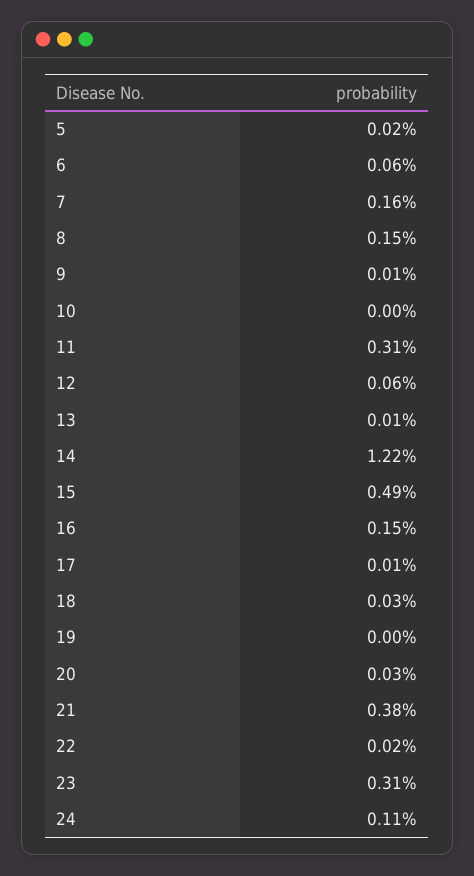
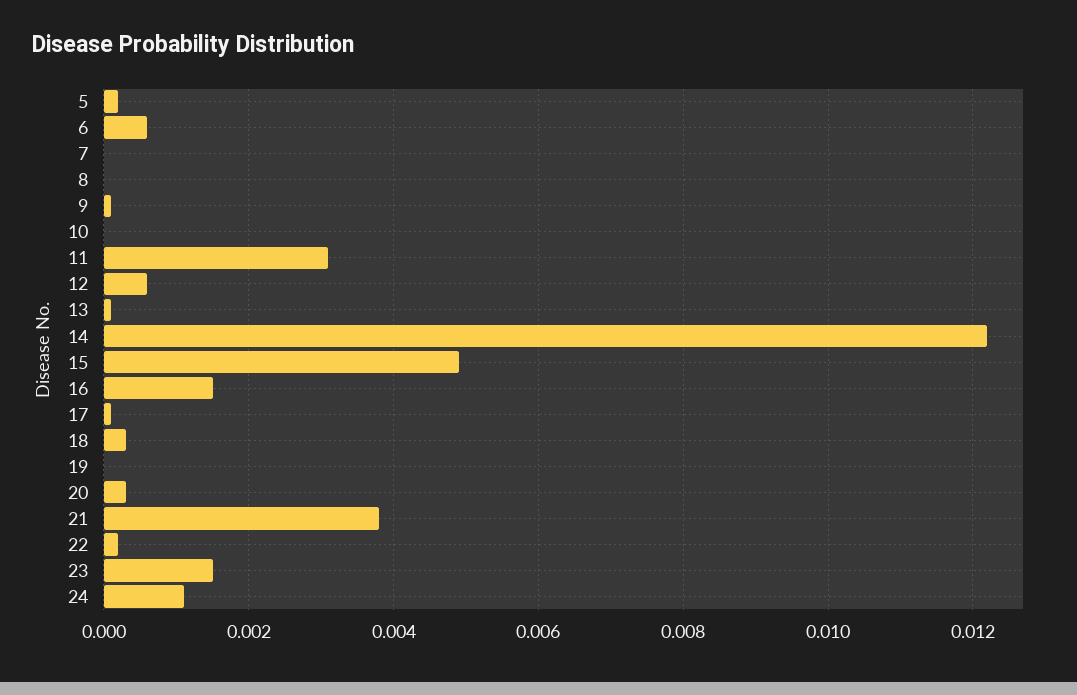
7: 0.0016 -> 0
8: 0.0015 -> 0
23: 0.0031 -> 0.0015

